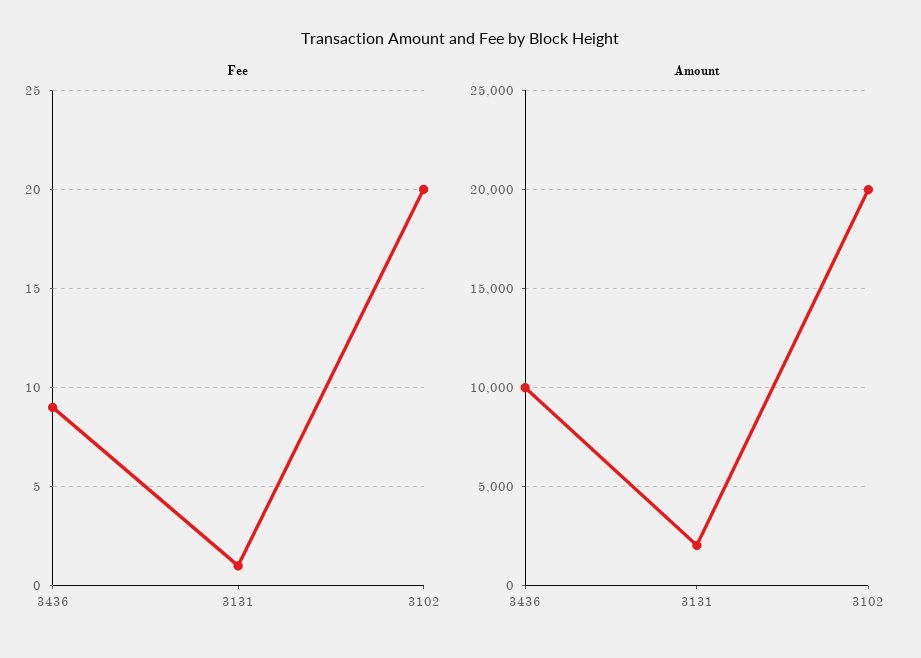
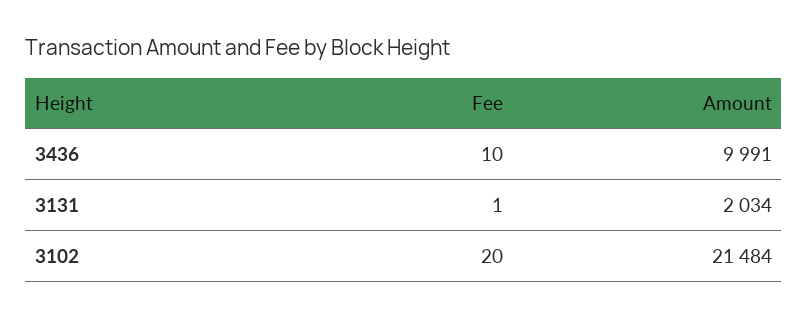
Fee, 3436: 9 -> 10
Amount, 3102: 20000 -> 21484

